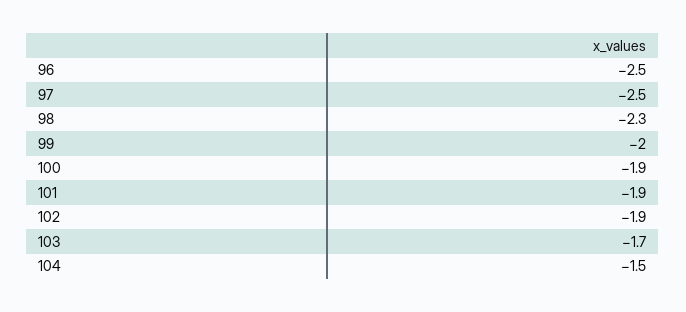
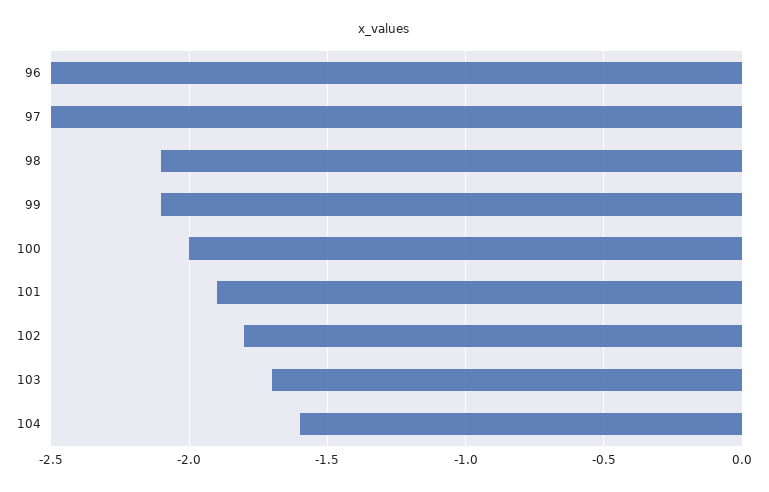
98: -2.3 -> -2.1
99: -2 -> -2.1
100: -1.9 -> -2
102: -1.9 -> -1.8
104: -1.5 -> -1.6

